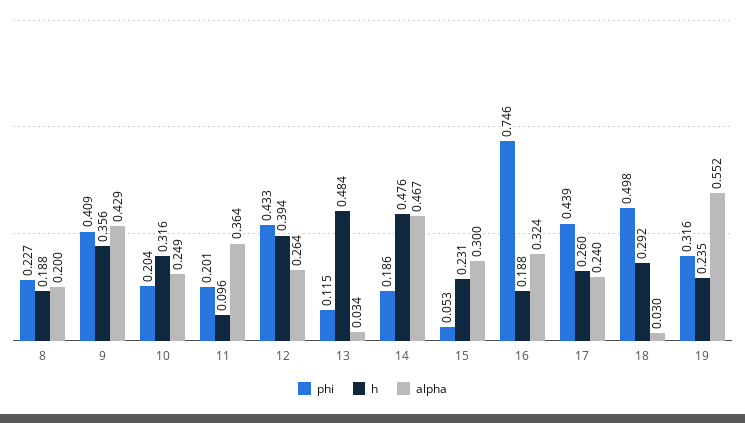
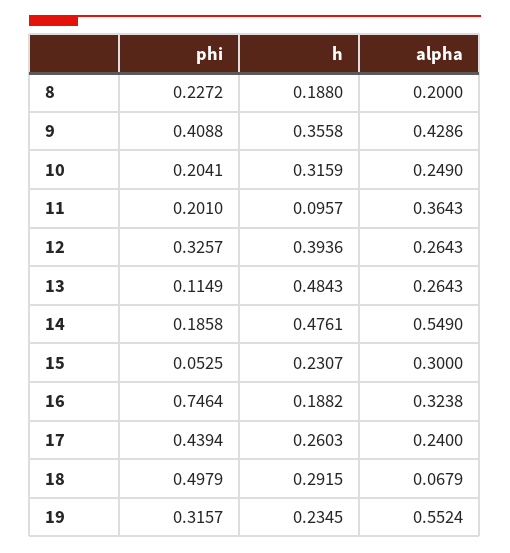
phi, 12: 0.433 -> 0.3257
alpha, 13: 0.034 -> 0.2643
alpha, 14: 0.467 -> 0.549
alpha, 18: 0.03 -> 0.0679

